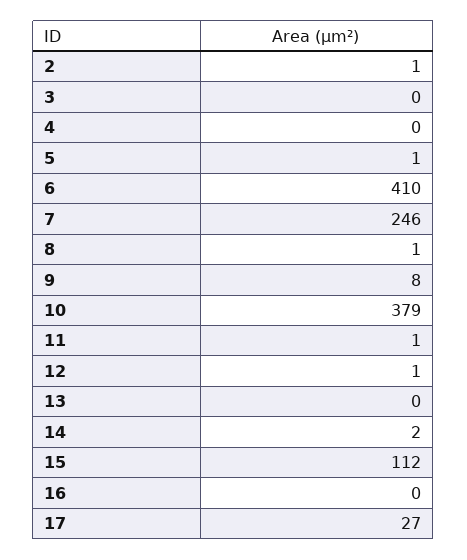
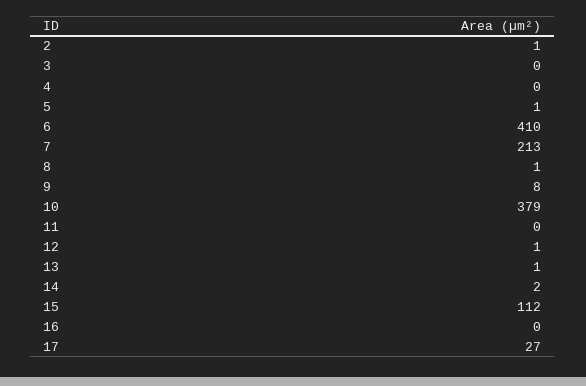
7: 246 -> 213
11: 1 -> 0
13: 0 -> 1

